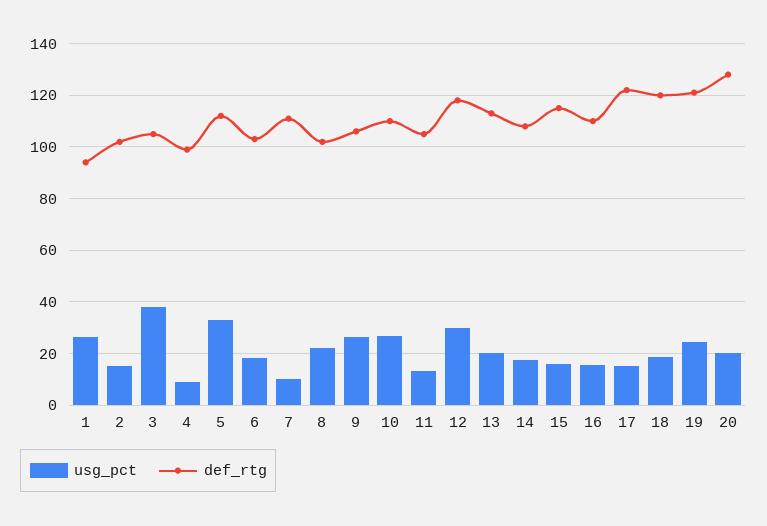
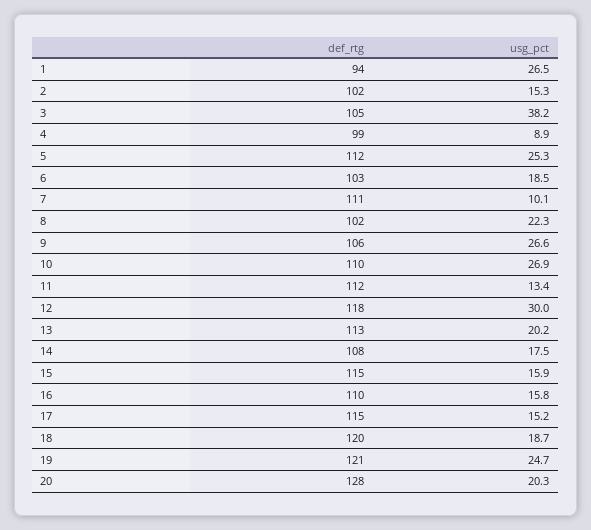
usg_pct, 5: 32.5 -> 25.3
def_rtg, 11: 105 -> 112
def_rtg, 17: 122.5 -> 115

